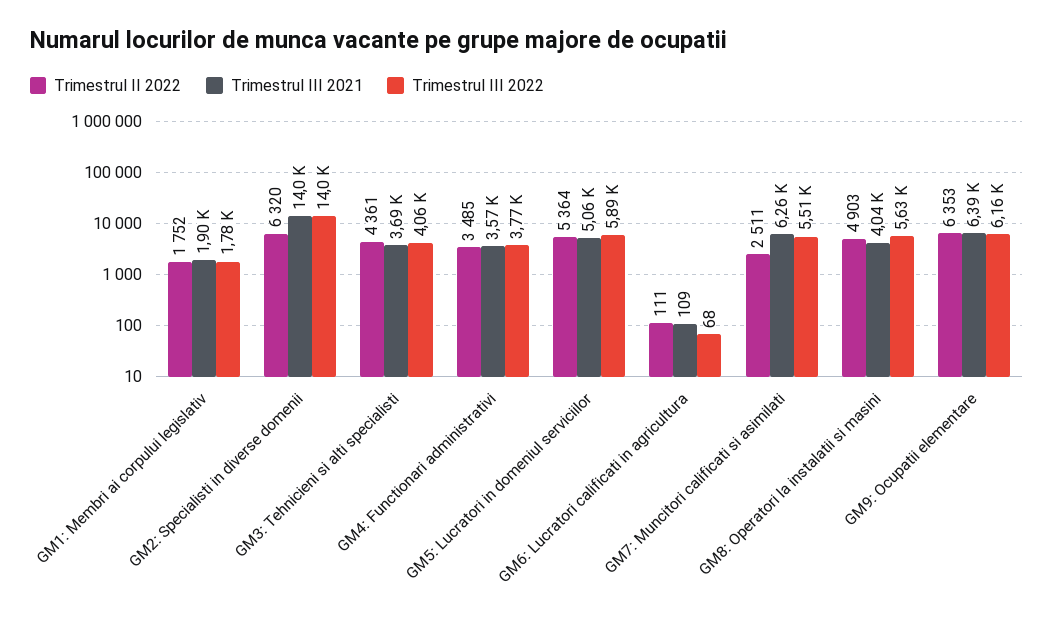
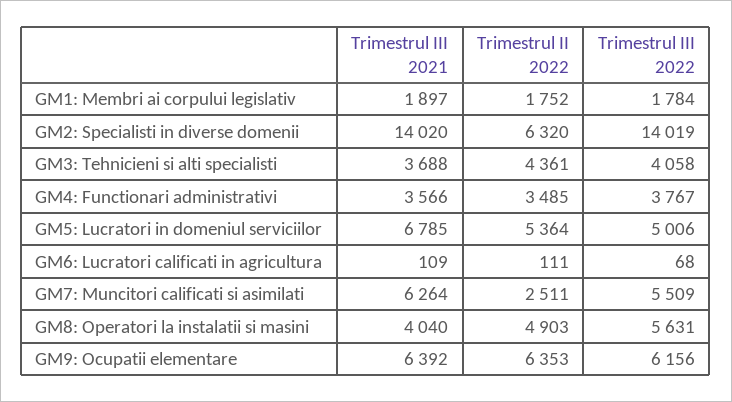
Trimestrul III 2021, GM5: Lucratori in domeniul serviciilor: 5060 -> 6785
Trimestrul III 2022, GM5: Lucratori in domeniul serviciilor: 5890 -> 5006

